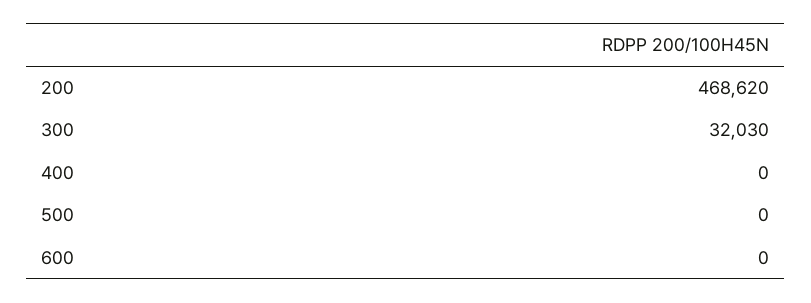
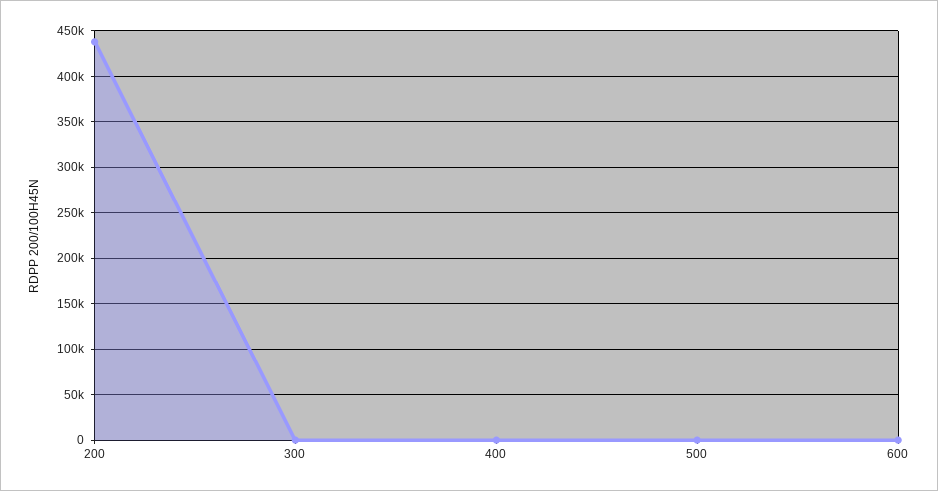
200: 468620 -> 440000
300: 32030 -> 0

